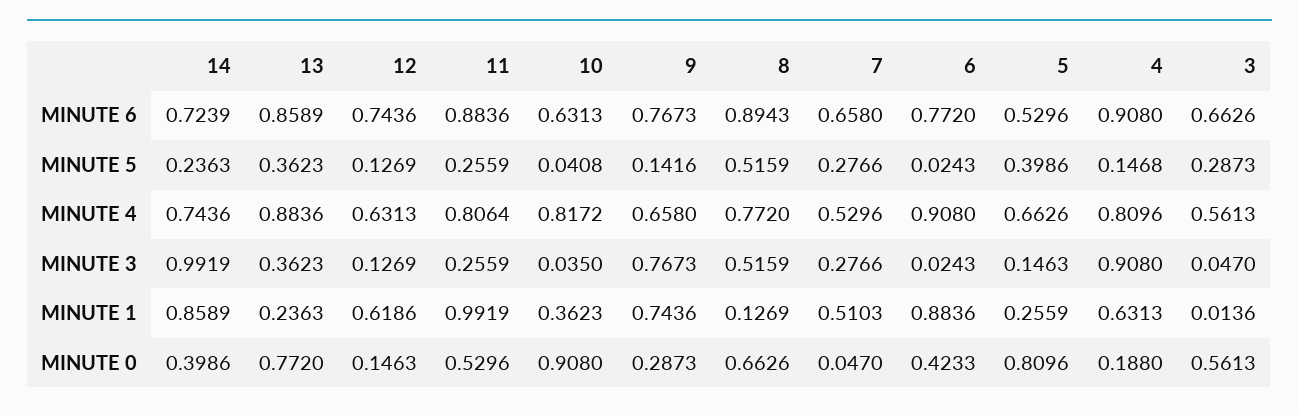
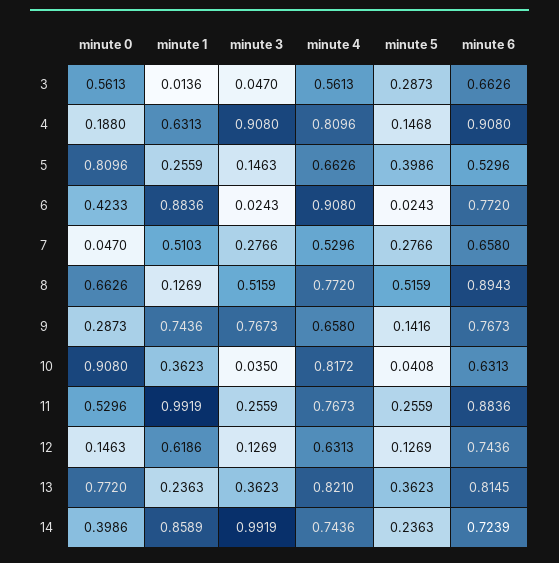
13, MINUTE 6: 0.8589 -> 0.8145
13, MINUTE 4: 0.8836 -> 0.821
11, MINUTE 4: 0.8064 -> 0.7673

